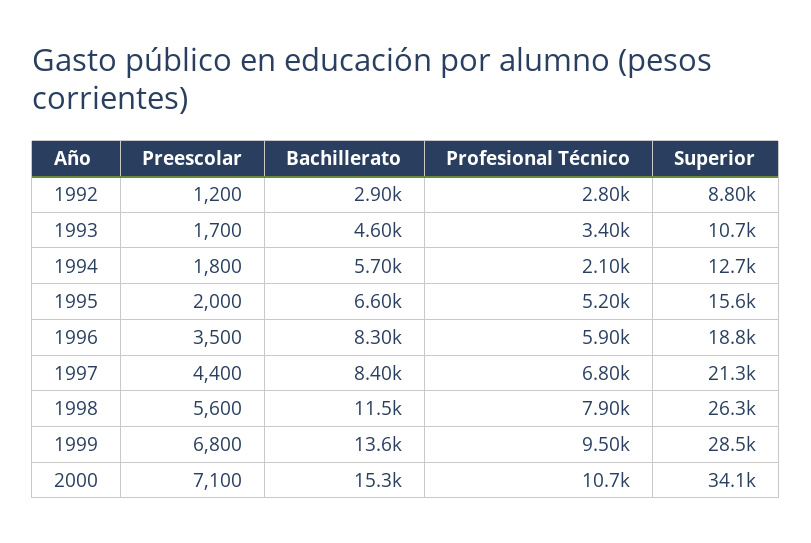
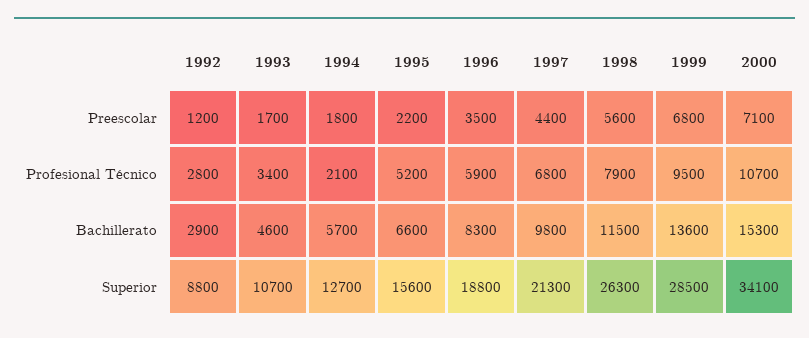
Preescolar, 1995: 2000 -> 2200
Bachillerato, 1997: 8400 -> 9800

